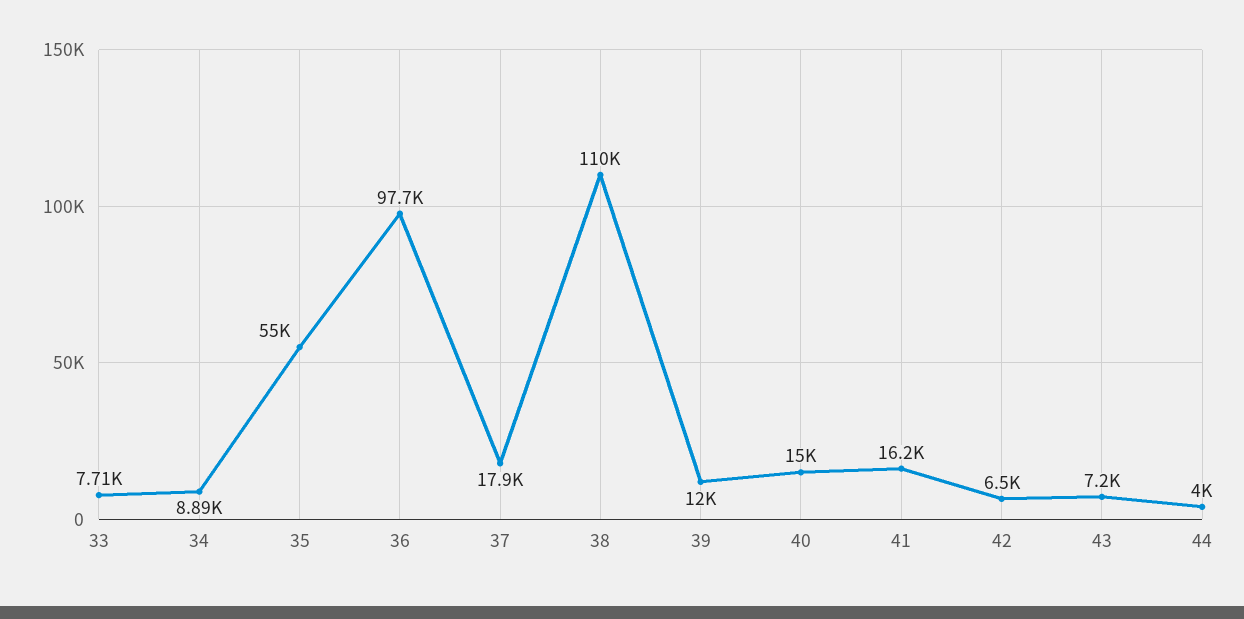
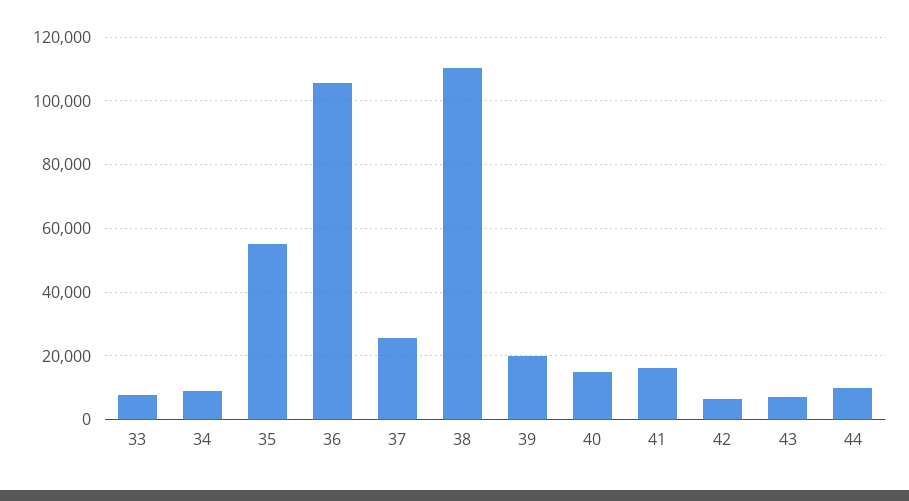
36: 97700 -> 106000
37: 17900 -> 26000
39: 12000 -> 20000
44: 4000 -> 10000

